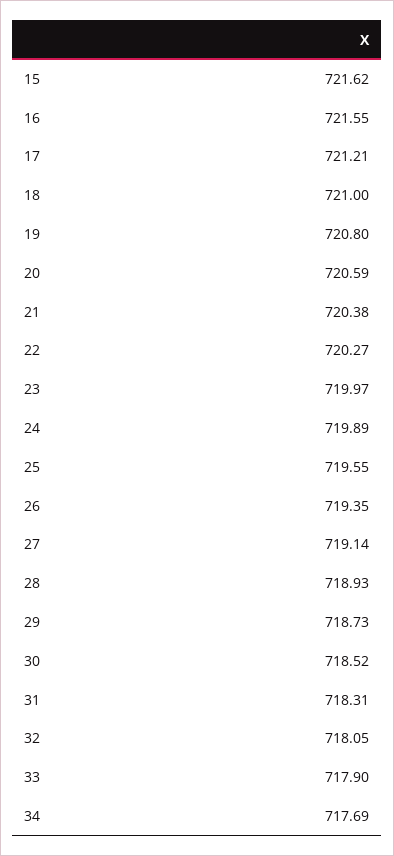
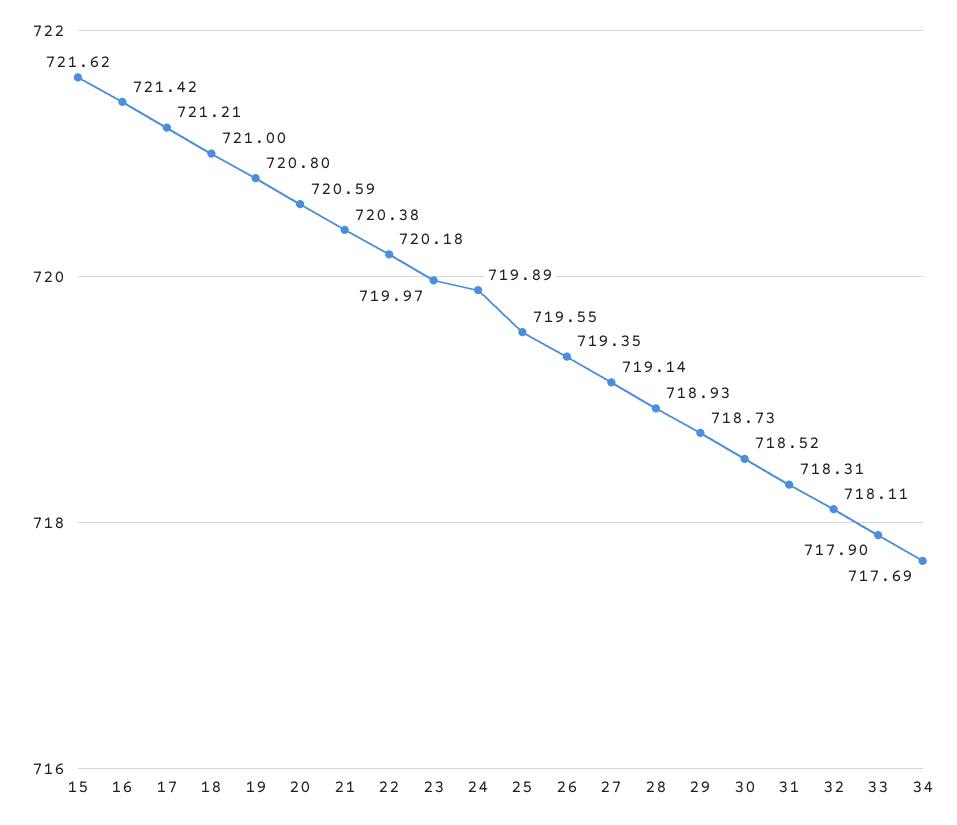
16: 721.55 -> 721.42
22: 720.27 -> 720.18
32: 718.05 -> 718.11

